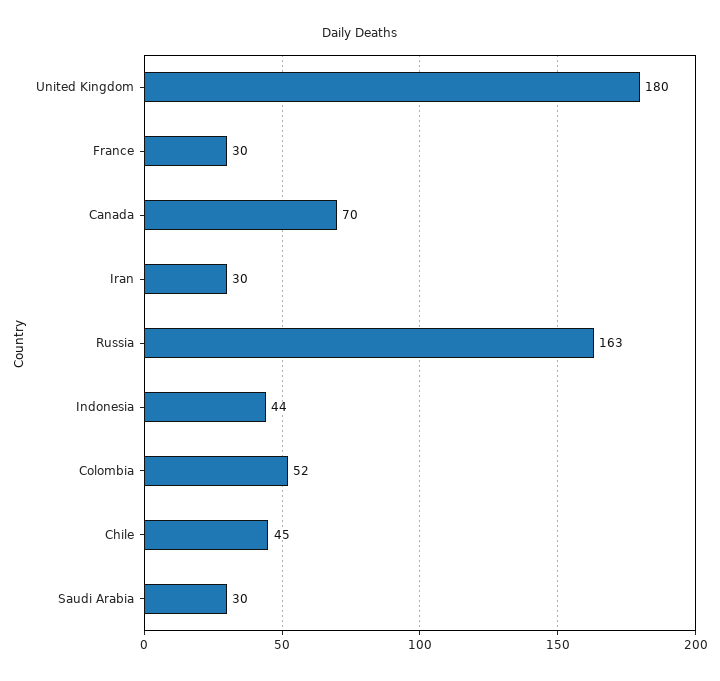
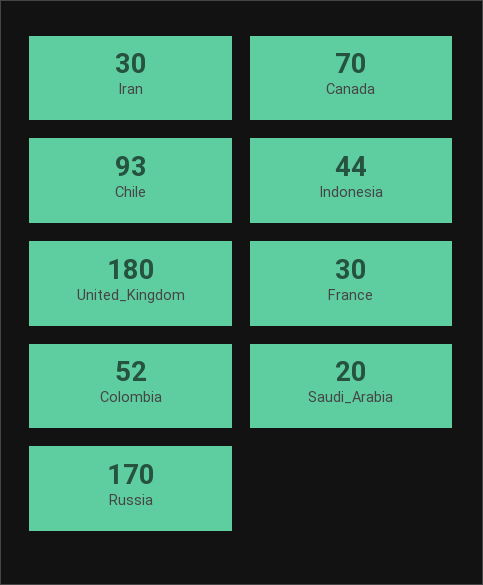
Russia: 163 -> 170
Chile: 45 -> 93
Saudi Arabia: 30 -> 20

